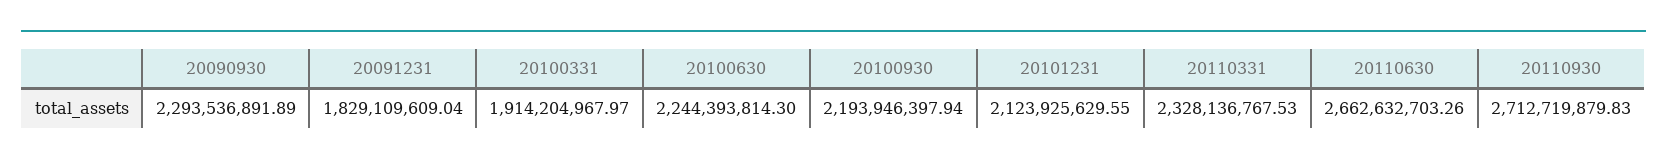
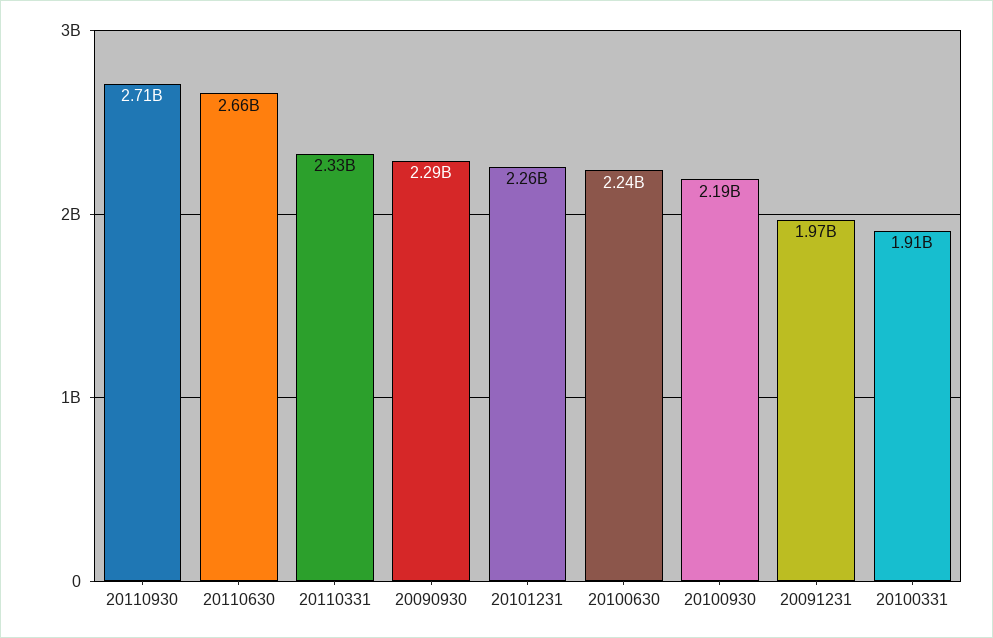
20091231: 1829109609.04 -> 1970000000
20101231: 2123925629.55 -> 2260000000

